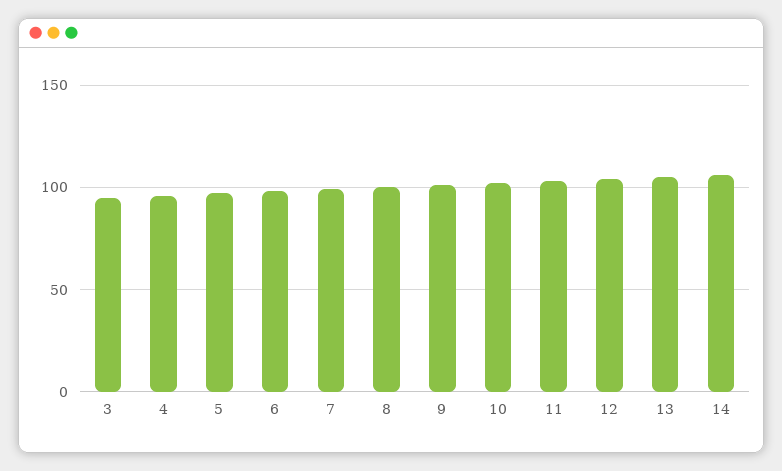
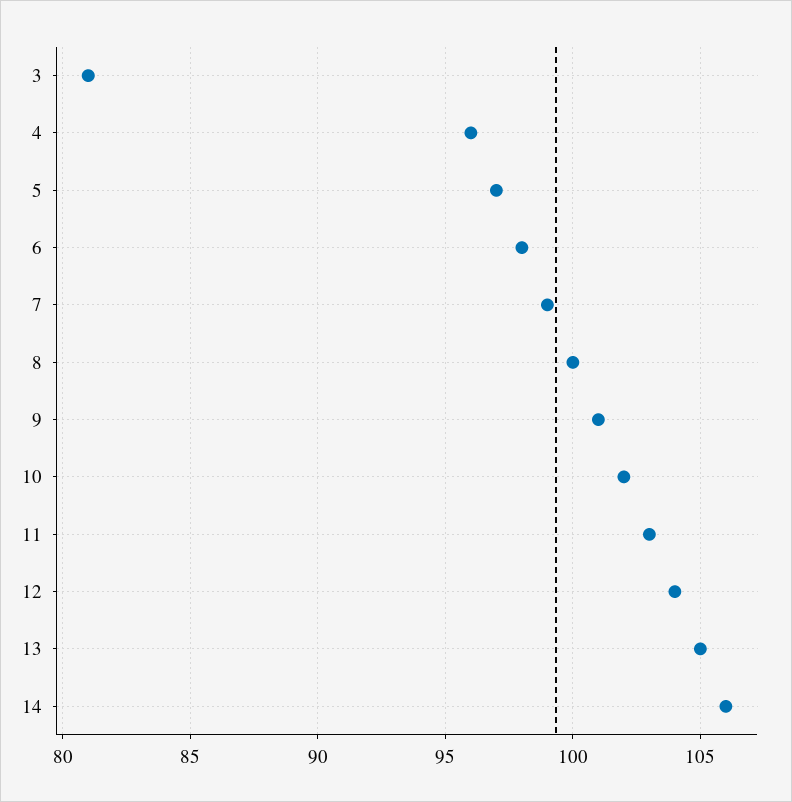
3: 95 -> 81

